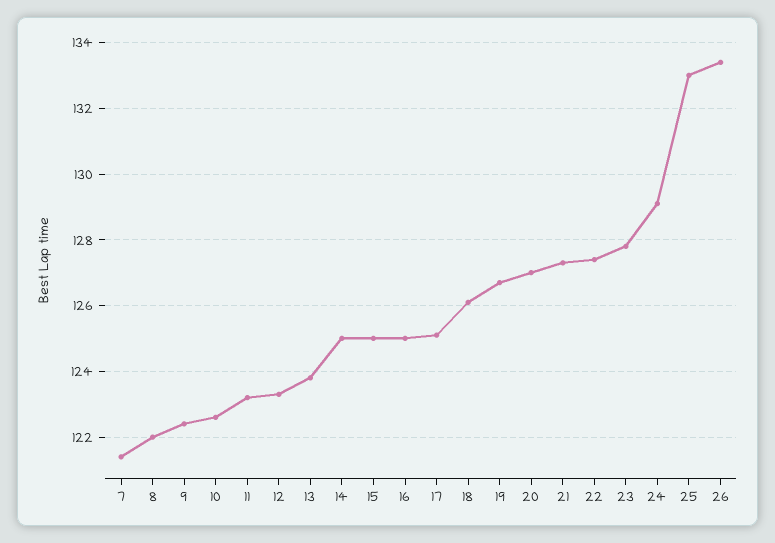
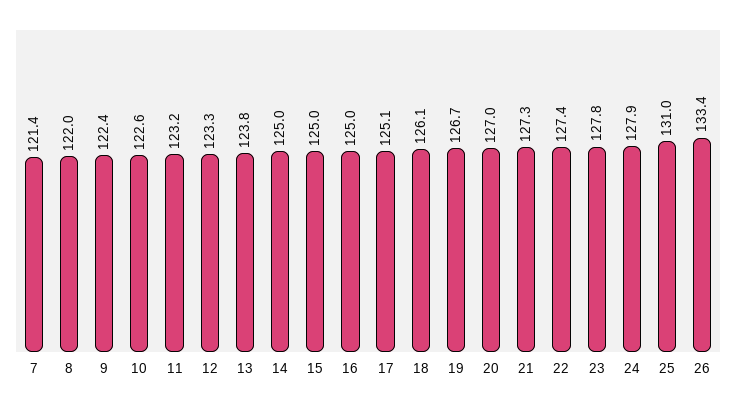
24: 129 -> 127.9
25: 133 -> 131

